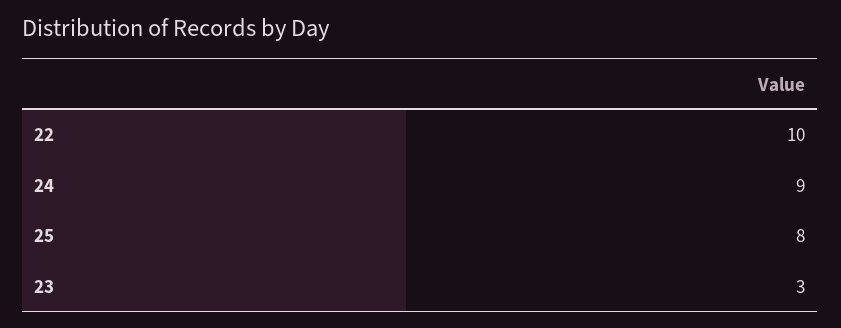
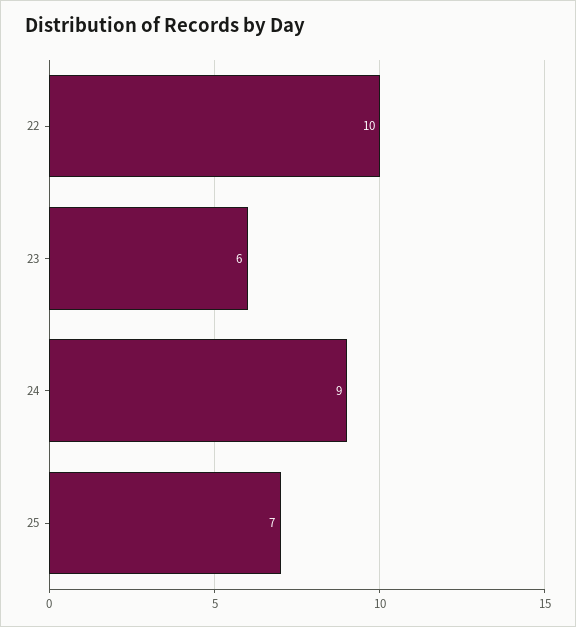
25: 8 -> 7
23: 3 -> 6

